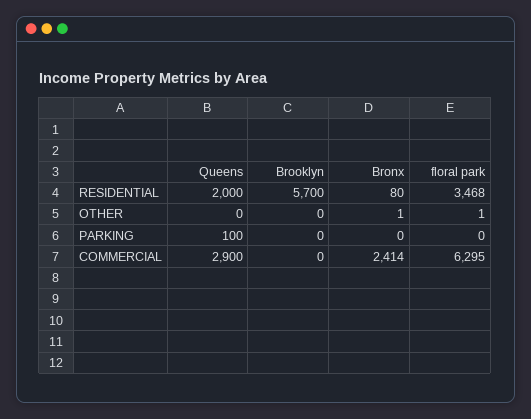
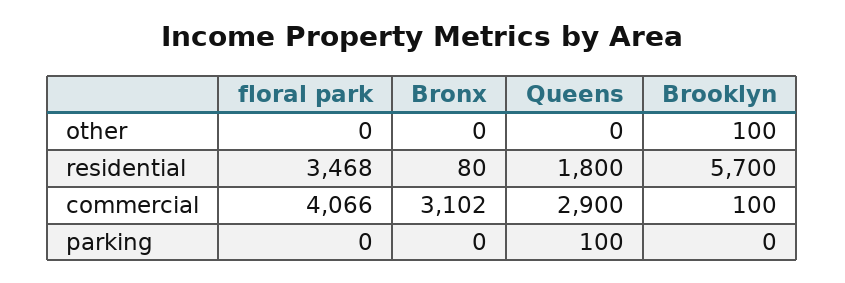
Queens, RESIDENTIAL: 2000 -> 1800
Brooklyn, OTHER: 0 -> 100
Bronx, OTHER: 1 -> 0
floral park, OTHER: 1 -> 0
Brooklyn, COMMERCIAL: 0 -> 100
Bronx, COMMERCIAL: 2414 -> 3102
floral park, COMMERCIAL: 6295 -> 4066

